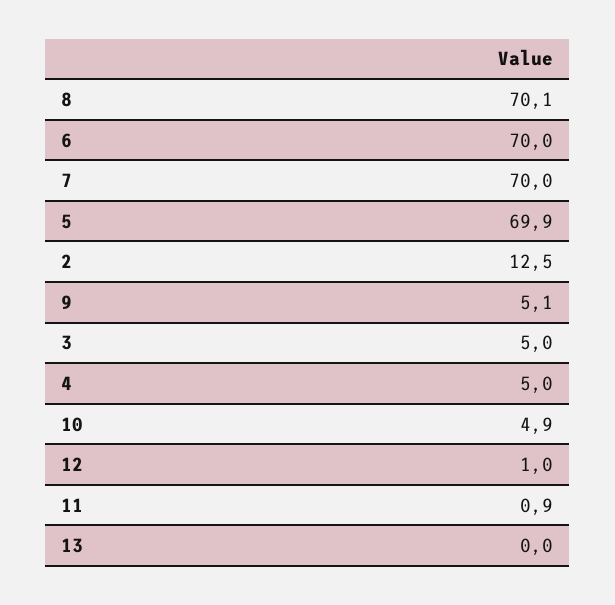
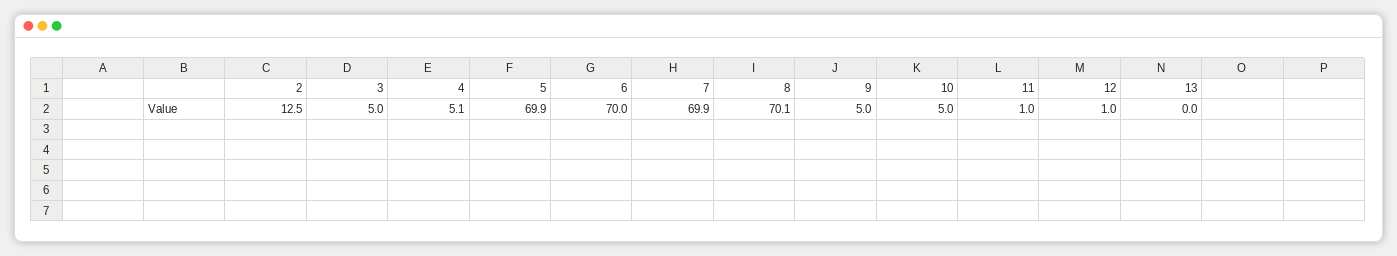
7: 70 -> 69.9
9: 5.1 -> 5
4: 5 -> 5.1
10: 4.9 -> 5
11: 0.9 -> 1

